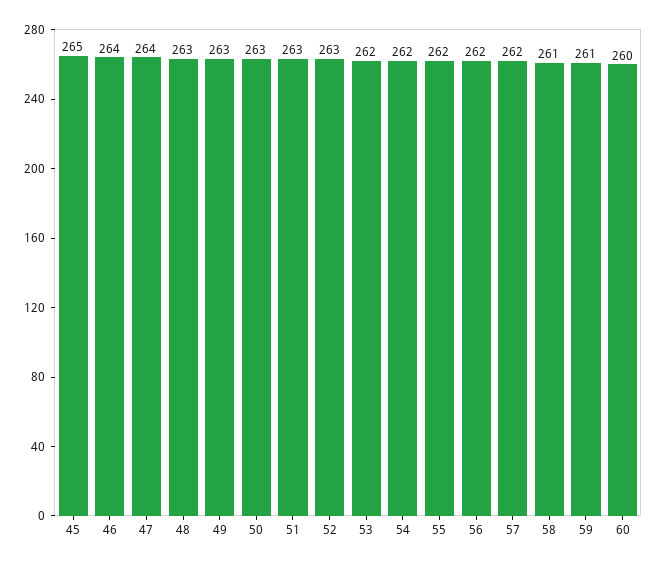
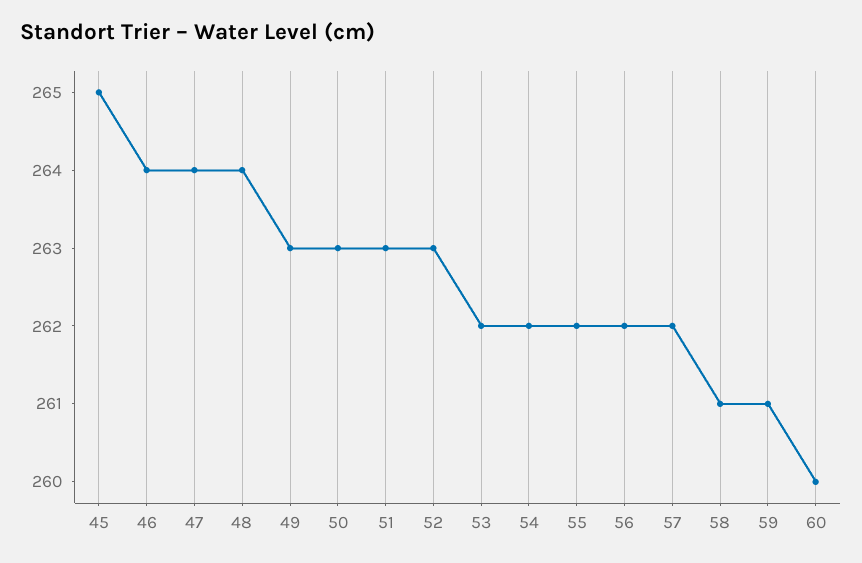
48: 263 -> 264

